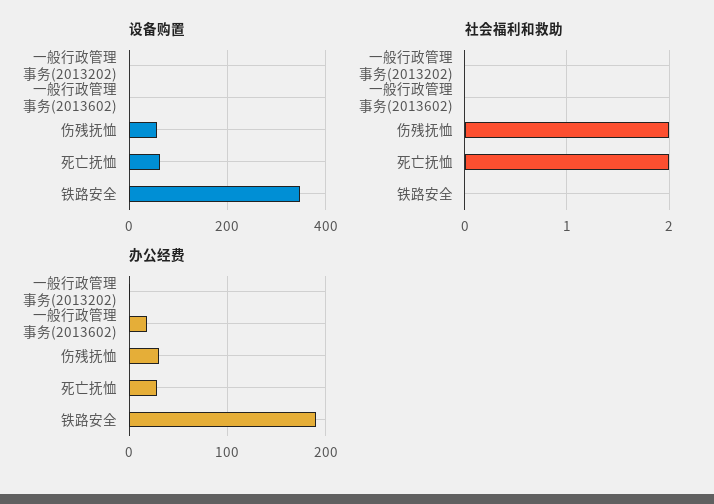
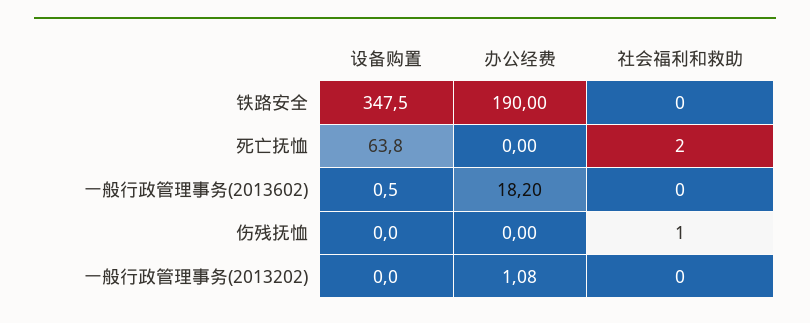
设备购置, 伤残抚恤: 60 -> 0
社会福利和救助, 伤残抚恤: 2 -> 1
办公经费, 伤残抚恤: 30 -> 0
办公经费, 死亡抚恤: 30 -> 0

